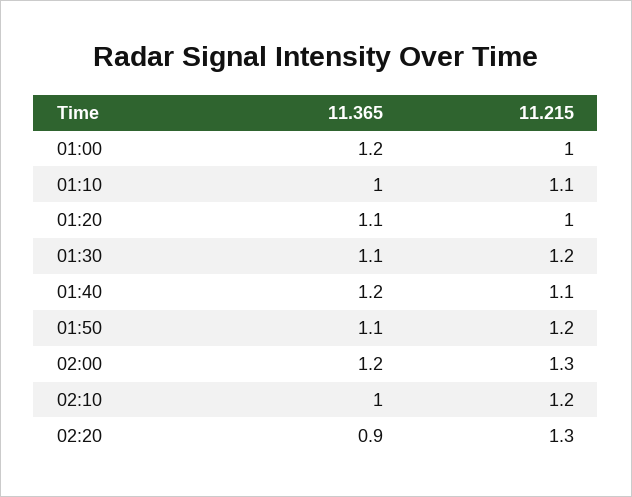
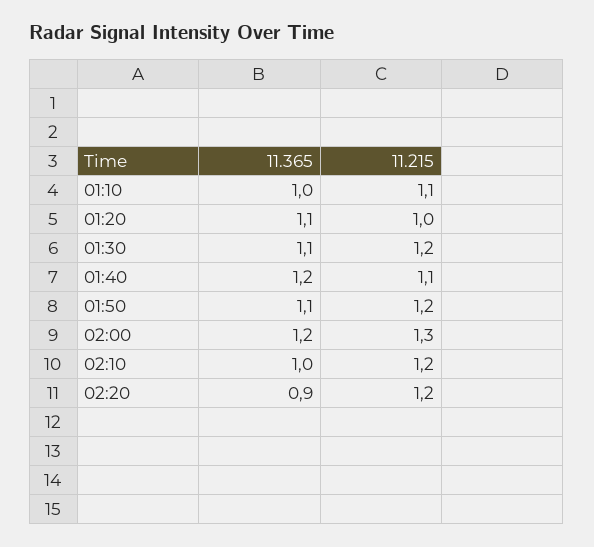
11.365, 01:00: 1.2 -> none
11.215, 01:00: 1 -> none
11.215, 02:20: 1.3 -> 1.2

